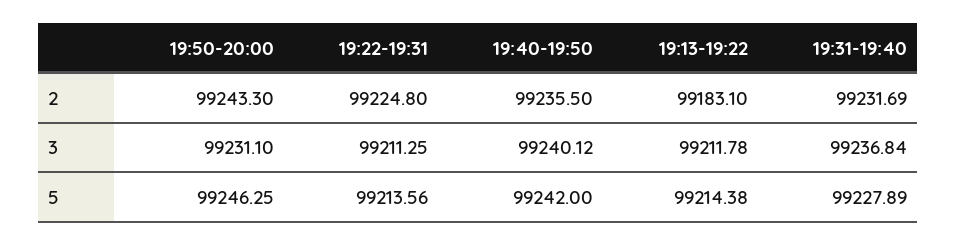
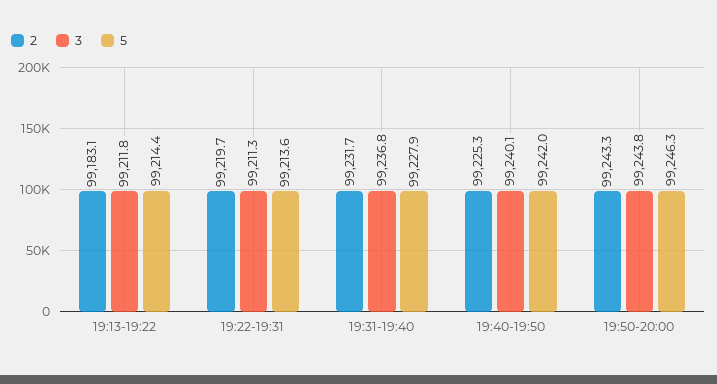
2, 19:22-19:31: 99224.8 -> 99219.7
2, 19:40-19:50: 99235.5 -> 99225.3
3, 19:50-20:00: 99231.1 -> 99243.8

